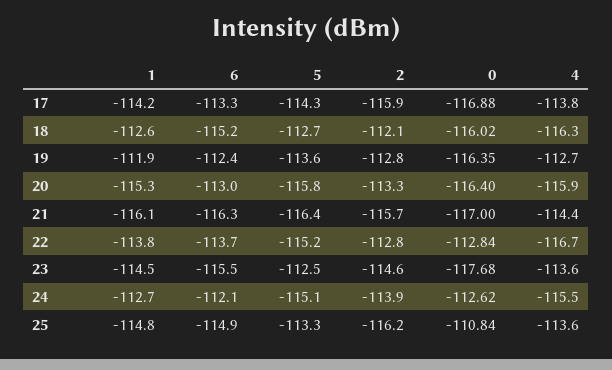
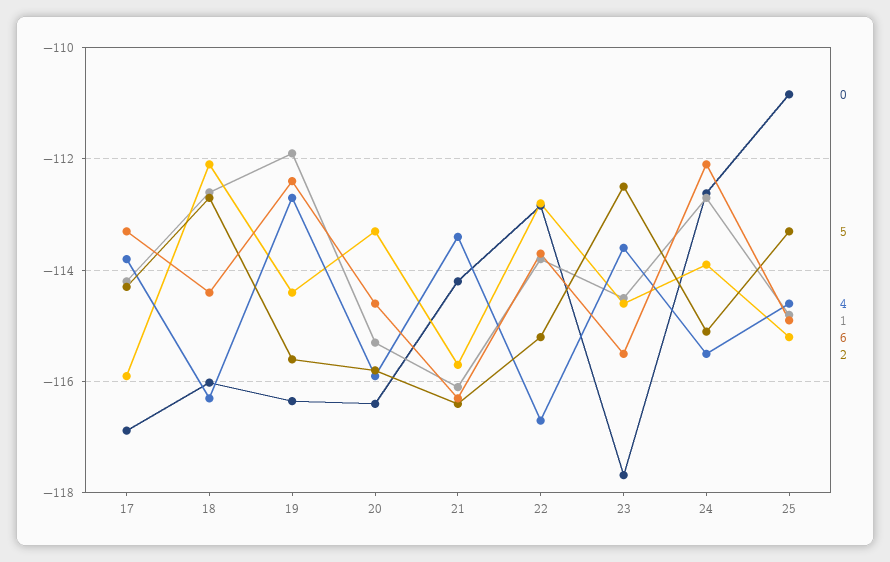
6, 18: -115.2 -> -114.4
5, 19: -113.6 -> -115.6
2, 19: -112.8 -> -114.4
6, 20: -113 -> -114.6
0, 21: -117 -> -114.2
4, 21: -114.4 -> -113.4
2, 25: -116.2 -> -115.2
4, 25: -113.6 -> -114.6

